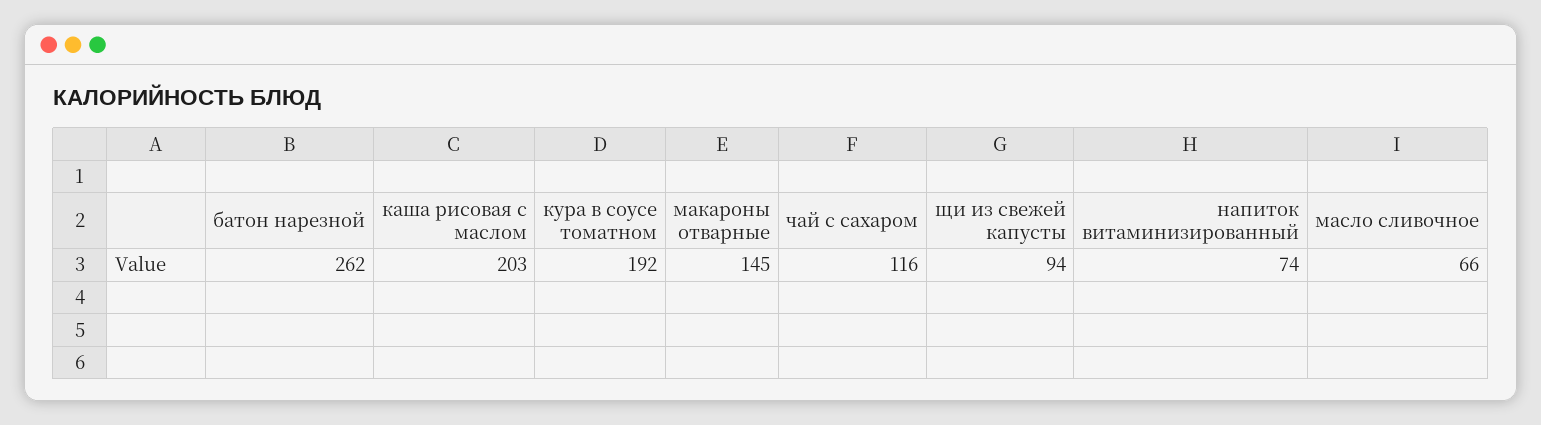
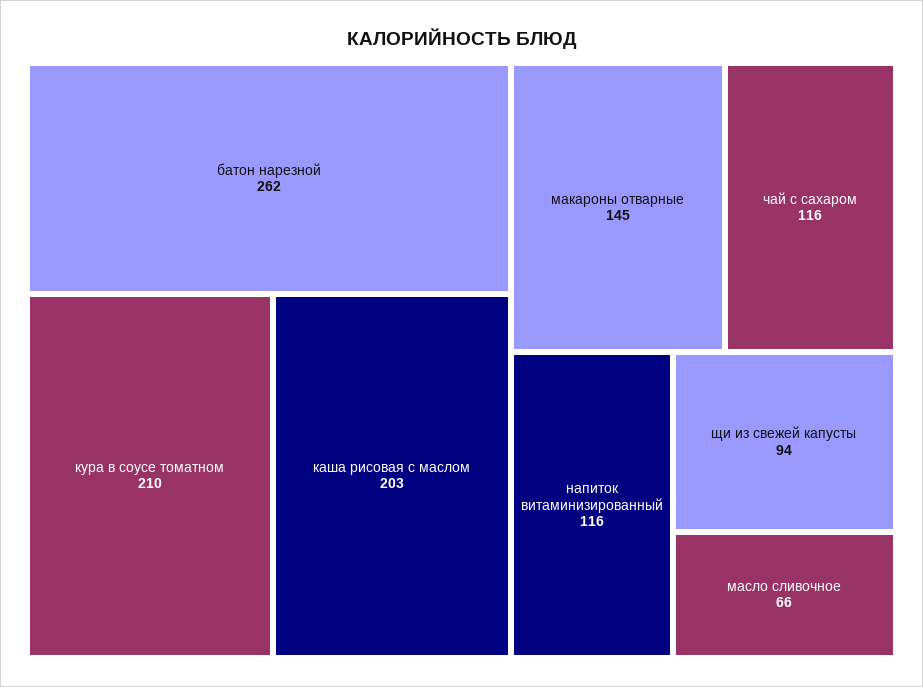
кура в соусе томатном: 192 -> 210
напиток витаминизированный: 74 -> 116

